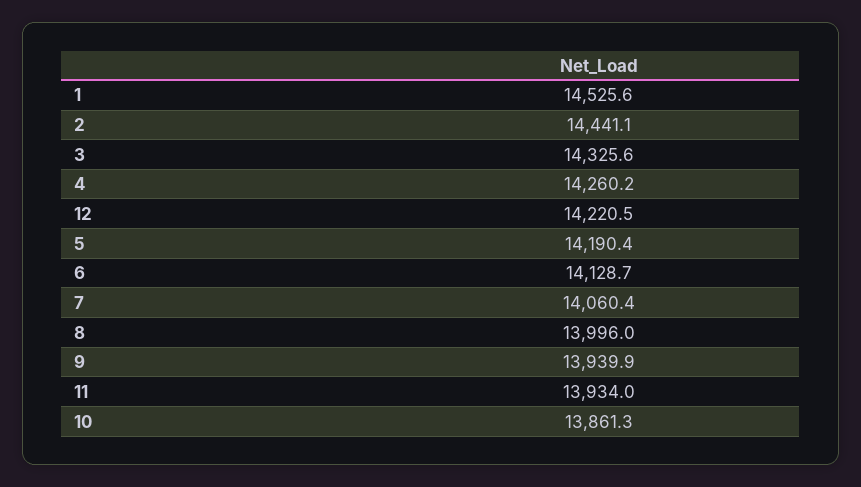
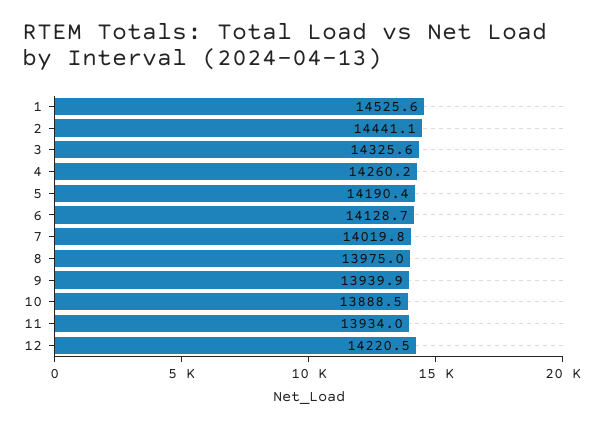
7: 14060.4 -> 14019.8
8: 13996 -> 13975
10: 13861.3 -> 13888.5

